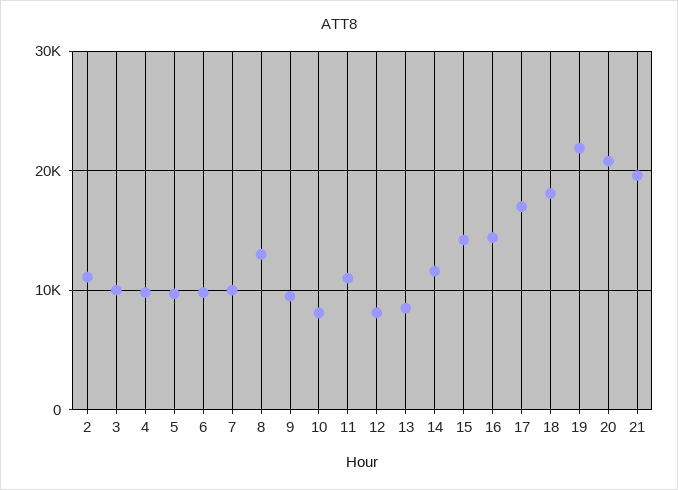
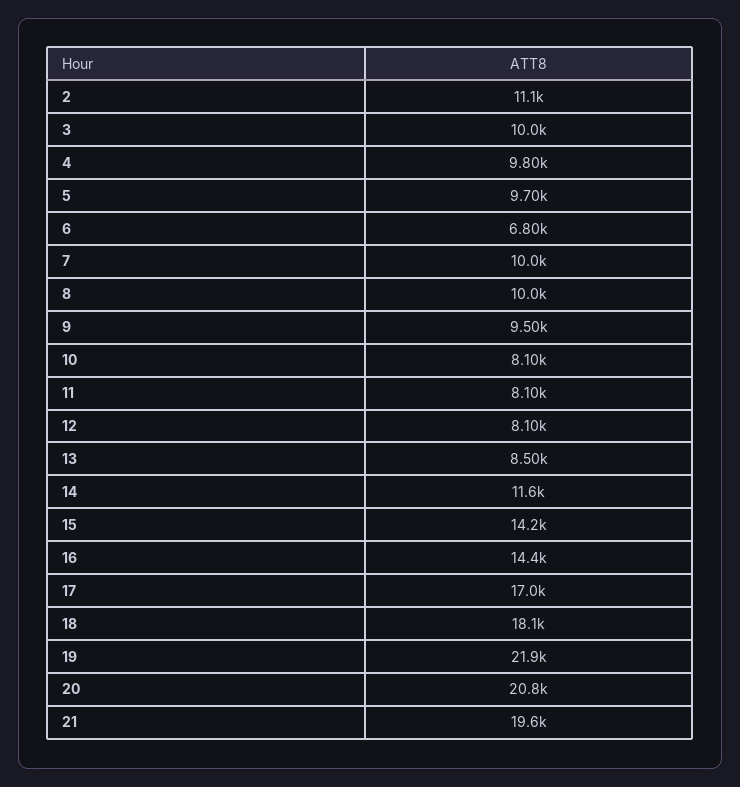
6: 10000 -> 6800
8: 13000 -> 10000
11: 11000 -> 8100

